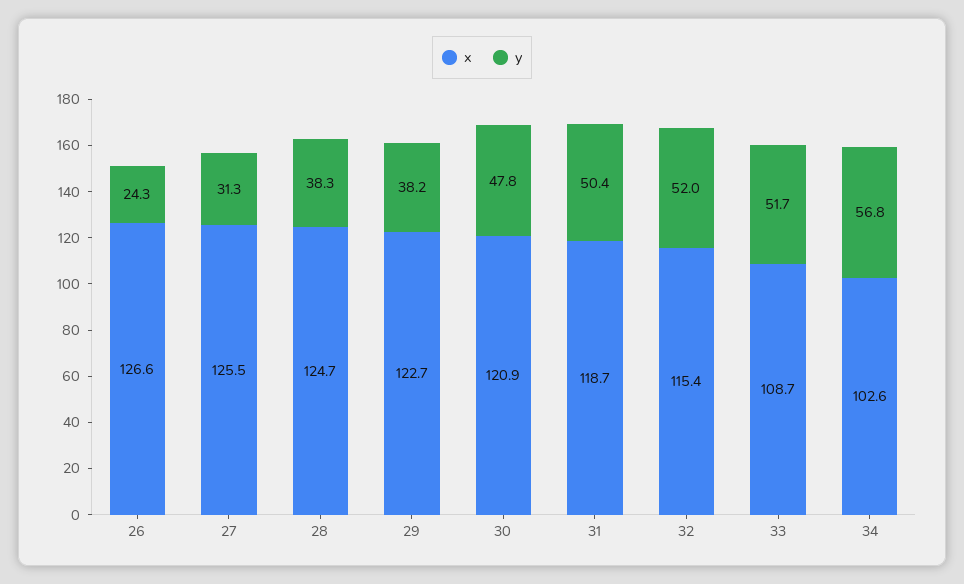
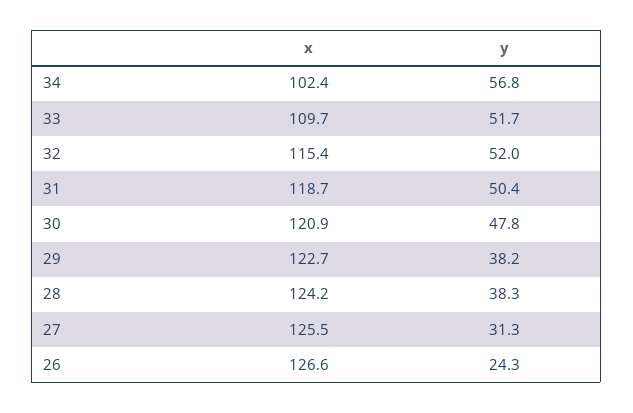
x, 28: 124.7 -> 124.2
x, 33: 108.7 -> 109.7
x, 34: 102.6 -> 102.4

